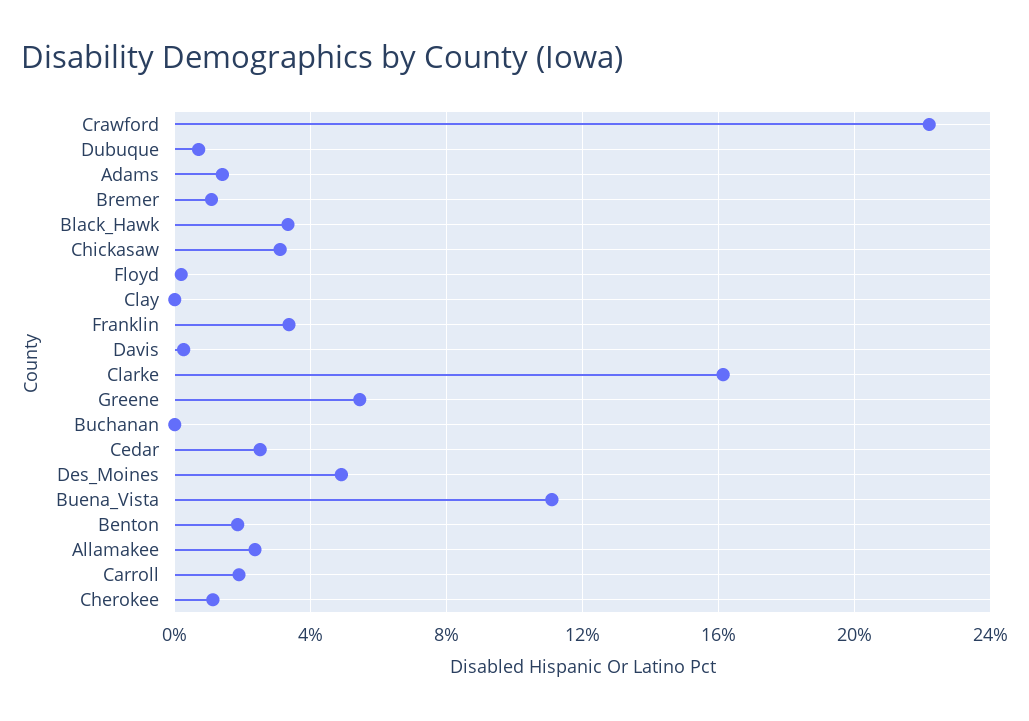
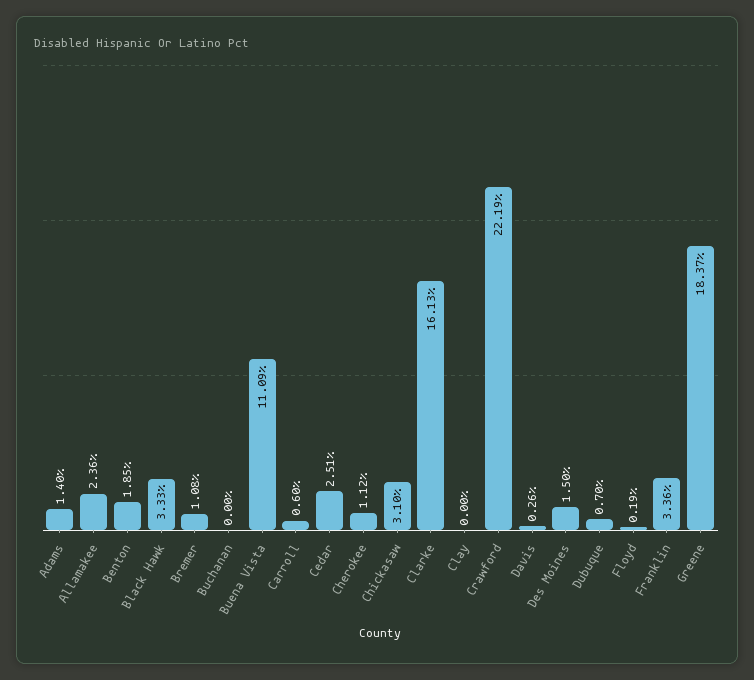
Greene: 5.5 -> 18.37
Des_Moines: 5 -> 1.5
Carroll: 2 -> 0.6

